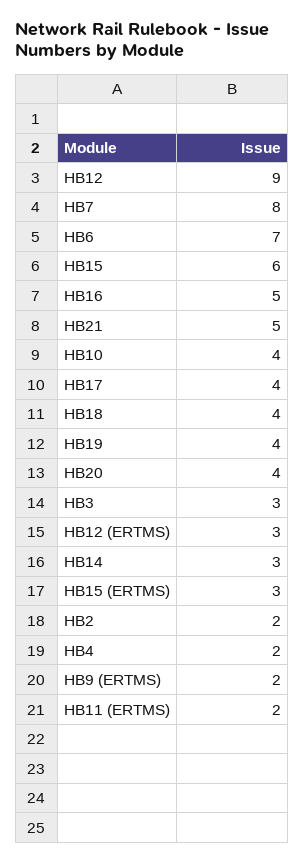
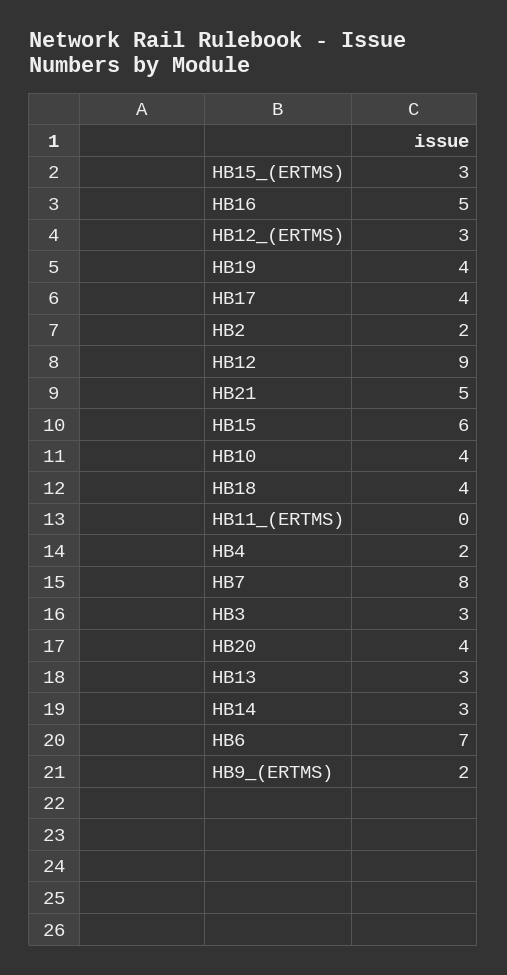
HB11 (ERTMS): 2 -> 0
HB13: none -> 3

